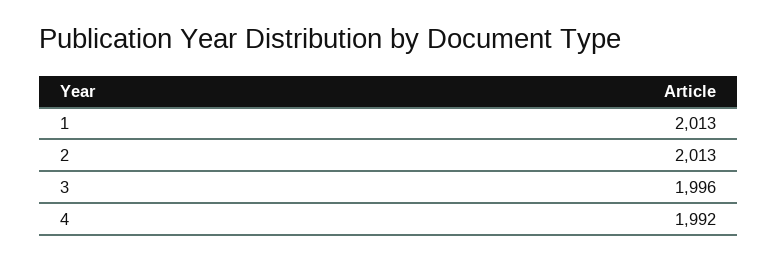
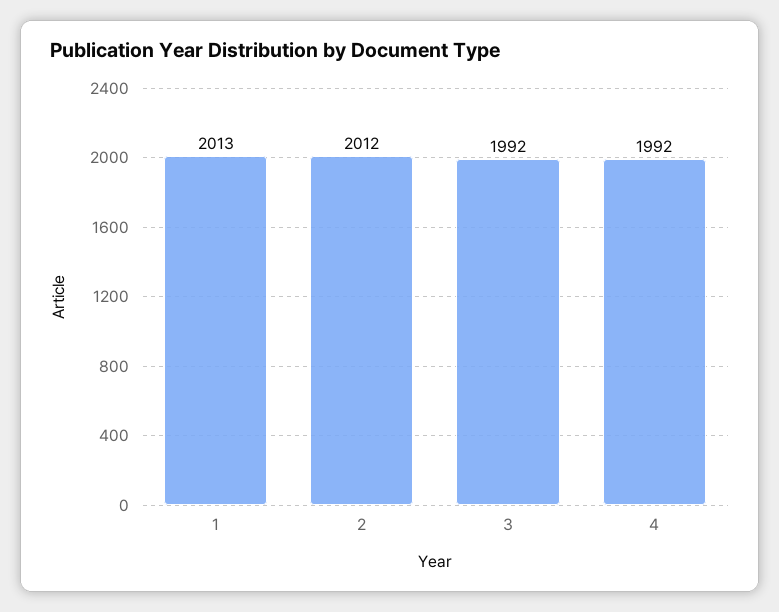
2: 2013 -> 2012
3: 1996 -> 1992

